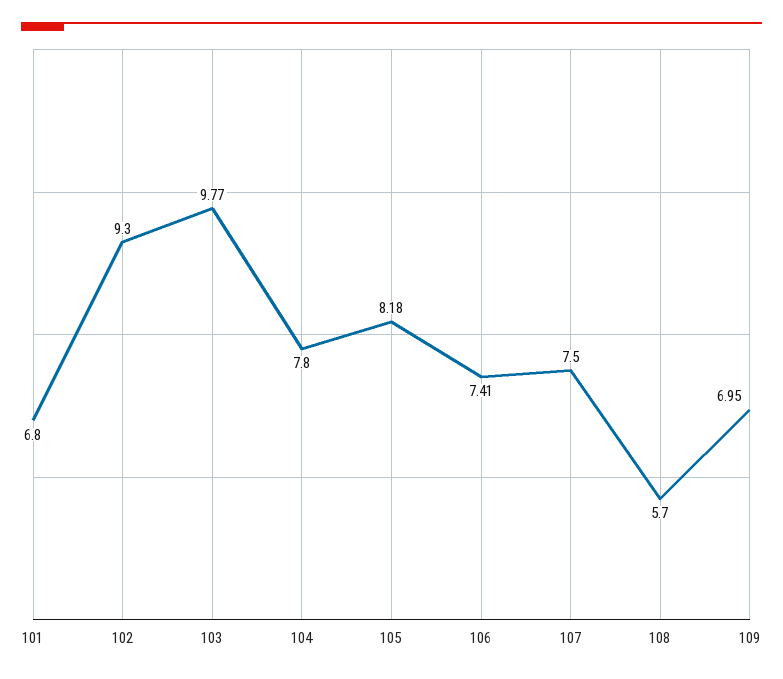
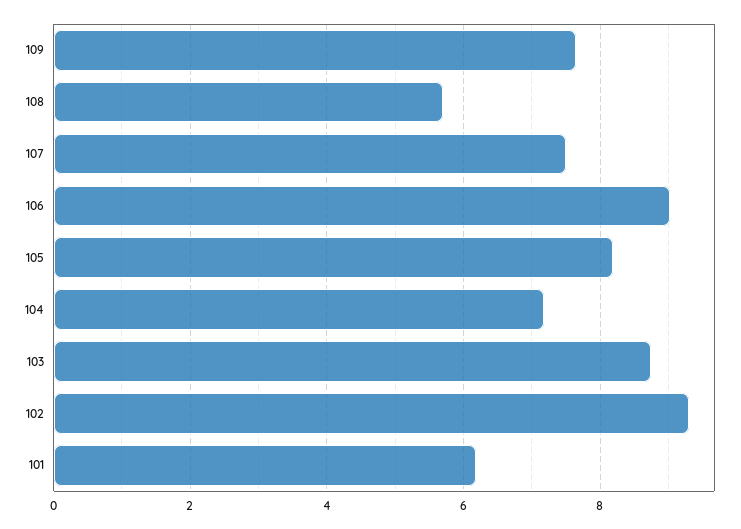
101: 6.8 -> 6.2
103: 9.77 -> 8.8
104: 7.8 -> 7.2
106: 7.41 -> 9
109: 6.95 -> 7.6

